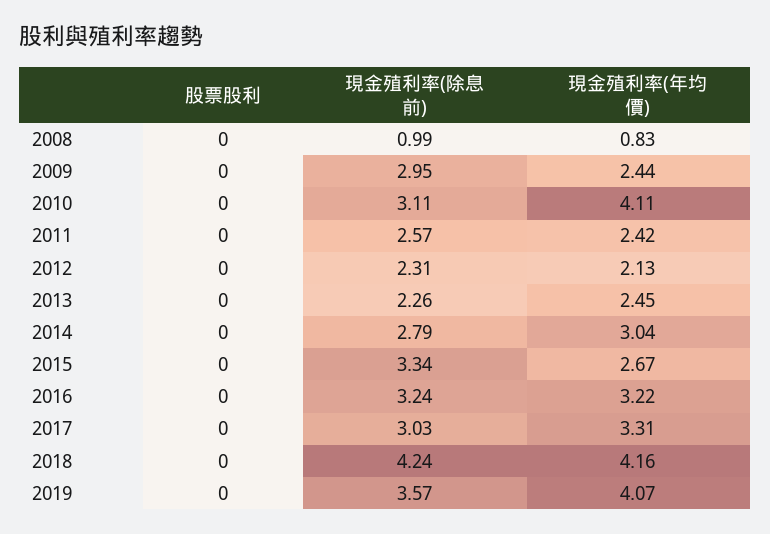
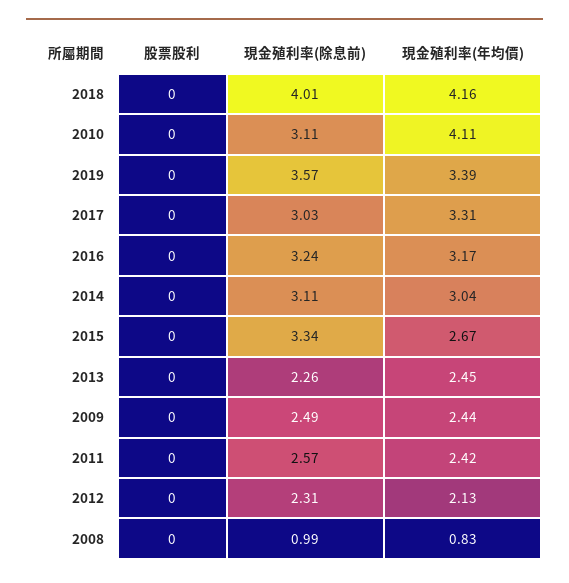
現金殖利率(除息前), 2009: 2.95 -> 2.49
現金殖利率(除息前), 2014: 2.79 -> 3.11
現金殖利率(年均價), 2016: 3.22 -> 3.17
現金殖利率(除息前), 2018: 4.24 -> 4.01
現金殖利率(年均價), 2019: 4.07 -> 3.39

